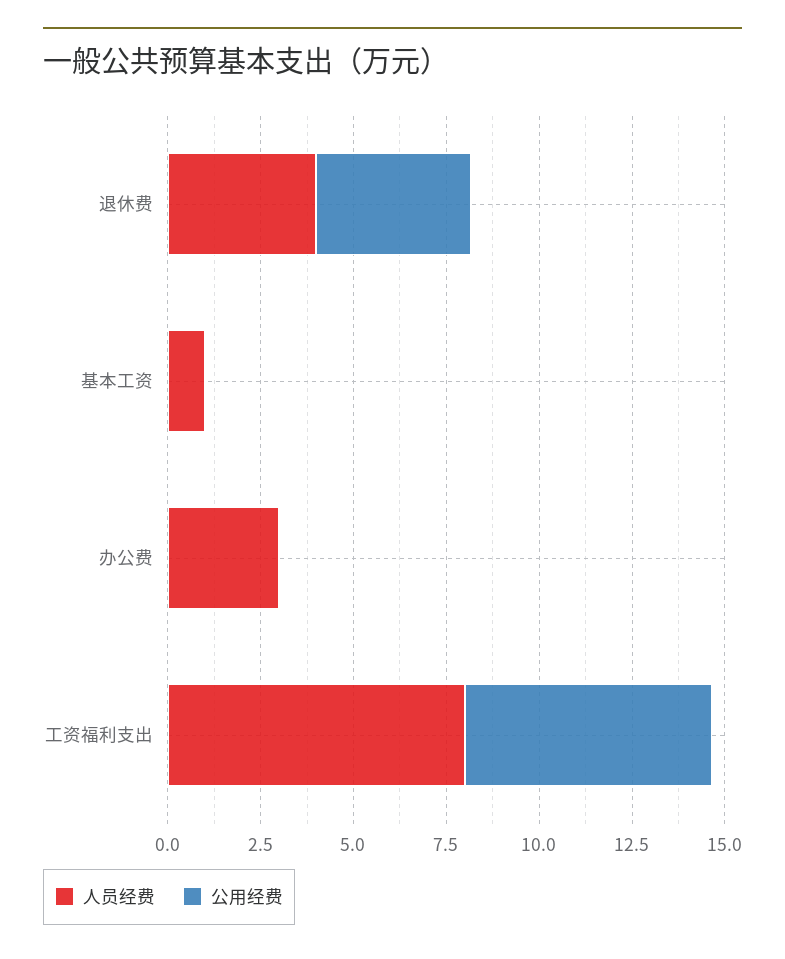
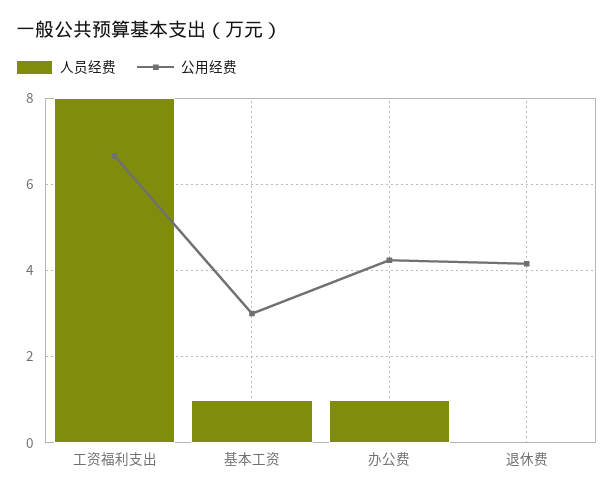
人员经费, 退休费: 4 -> 0
公用经费, 基本工资: 0 -> 3
人员经费, 办公费: 3 -> 1
公用经费, 办公费: 0 -> 4.2

